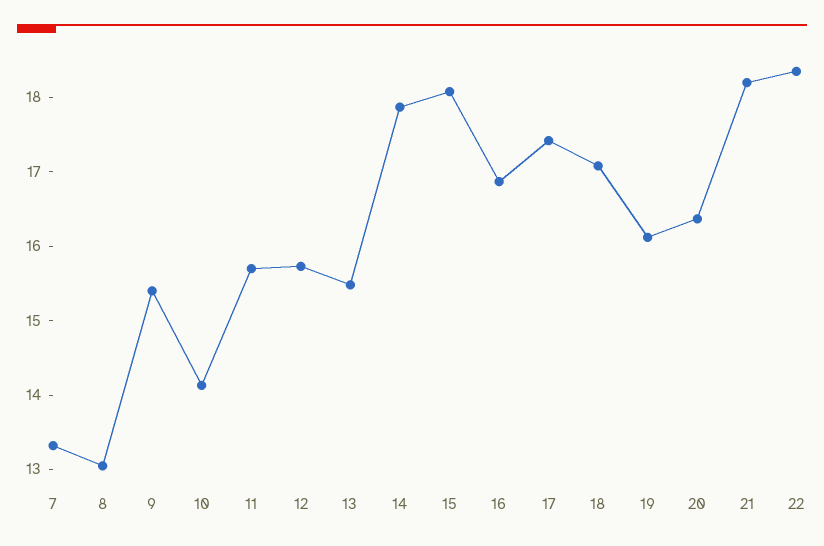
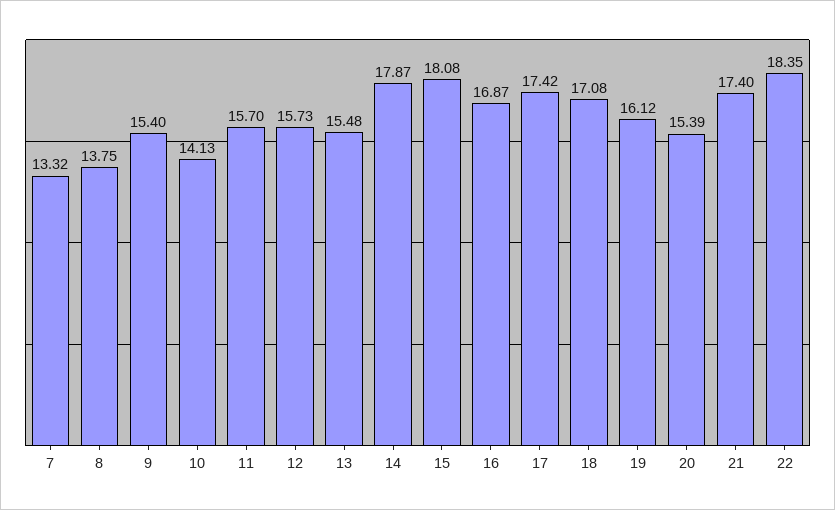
8: 13 -> 13.75
20: 16.4 -> 15.39
21: 18.2 -> 17.4

